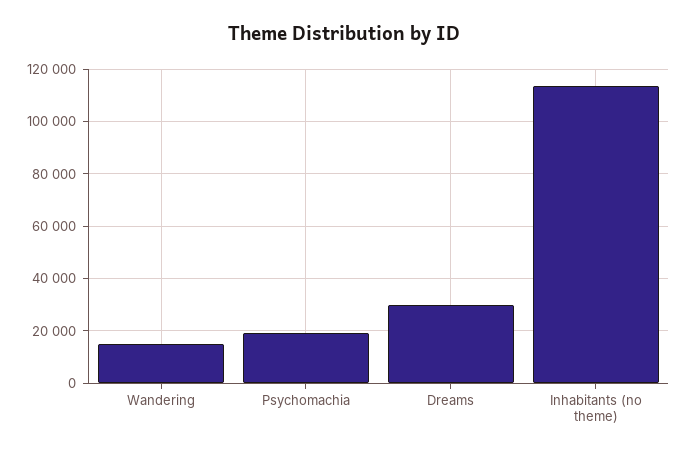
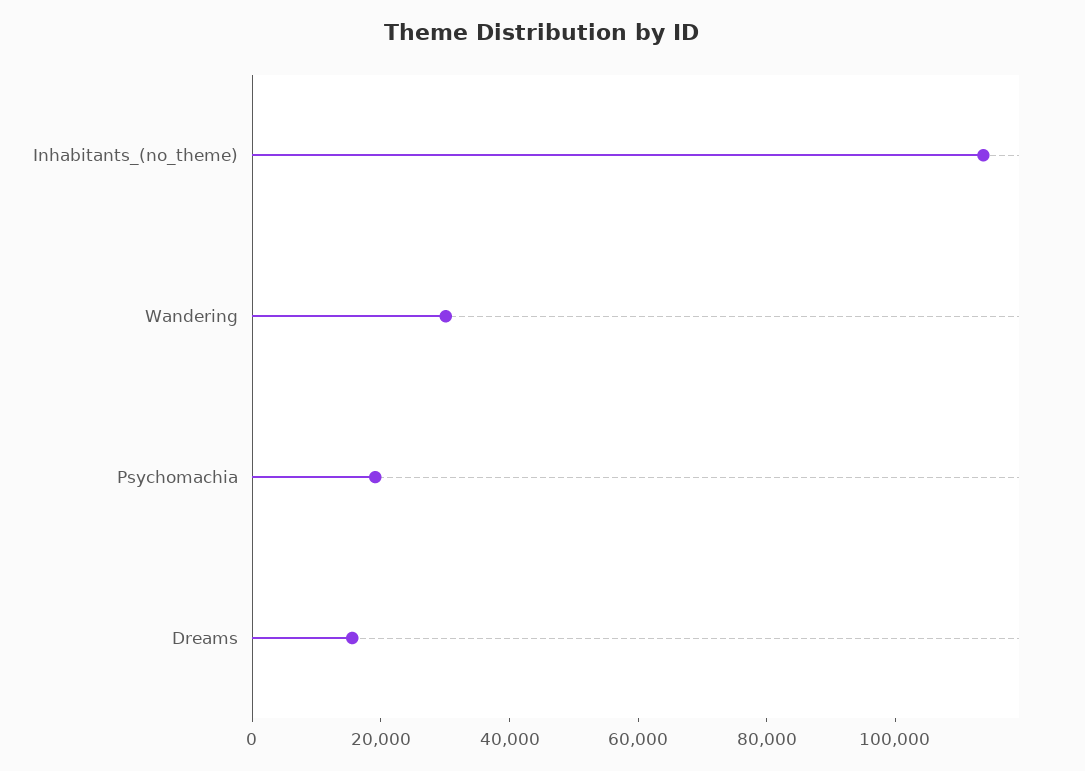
Wandering: 15000 -> 30000
Dreams: 30000 -> 15000

